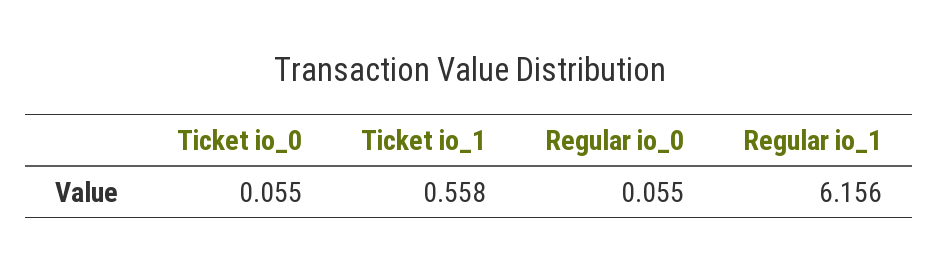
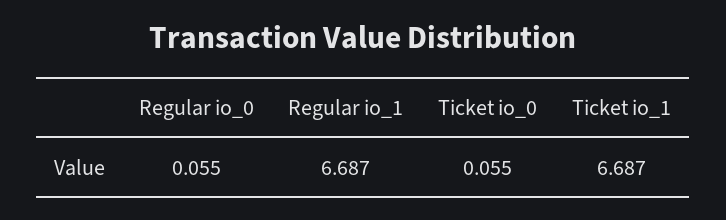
Ticket io_1: 0.558 -> 6.687
Regular io_1: 6.156 -> 6.687

